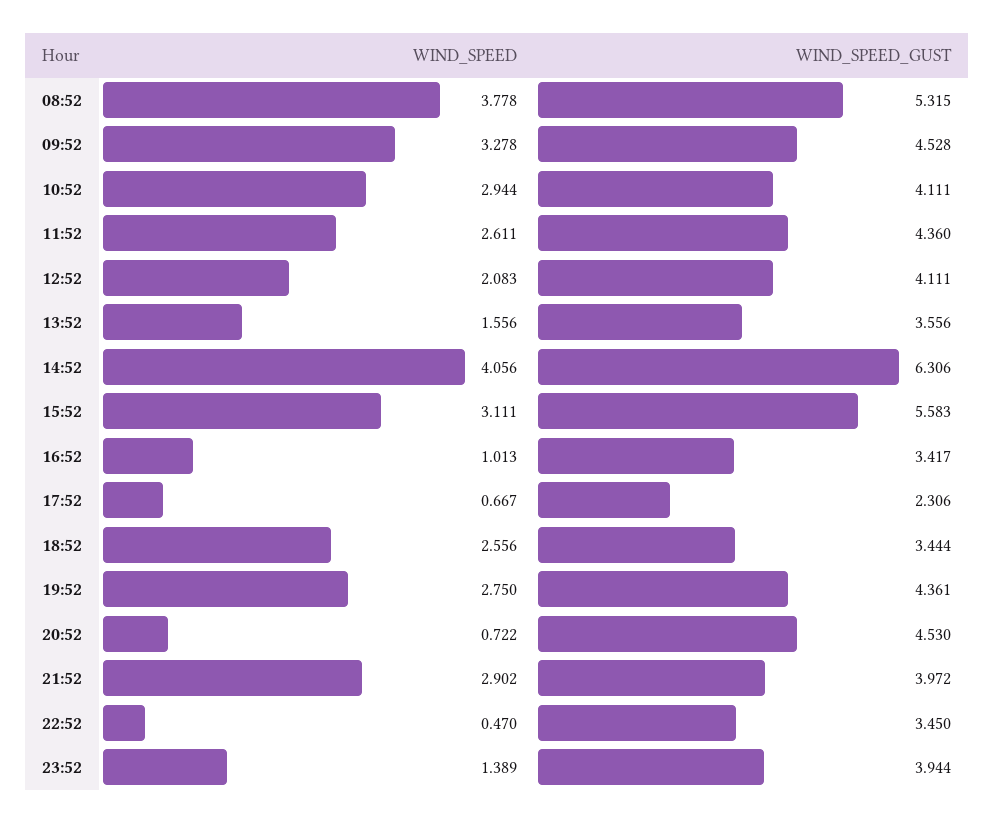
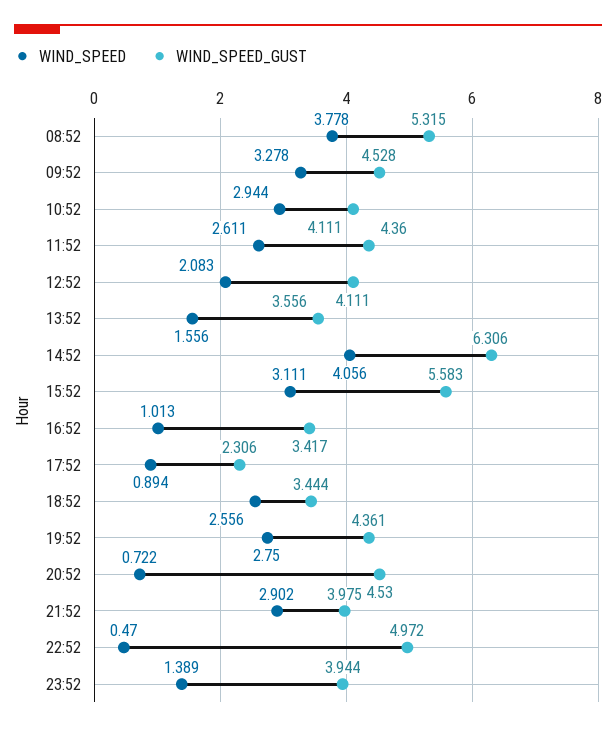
WIND_SPEED, 17:52: 0.667 -> 0.894
WIND_SPEED_GUST, 21:52: 3.972 -> 3.975
WIND_SPEED_GUST, 22:52: 3.45 -> 4.972

